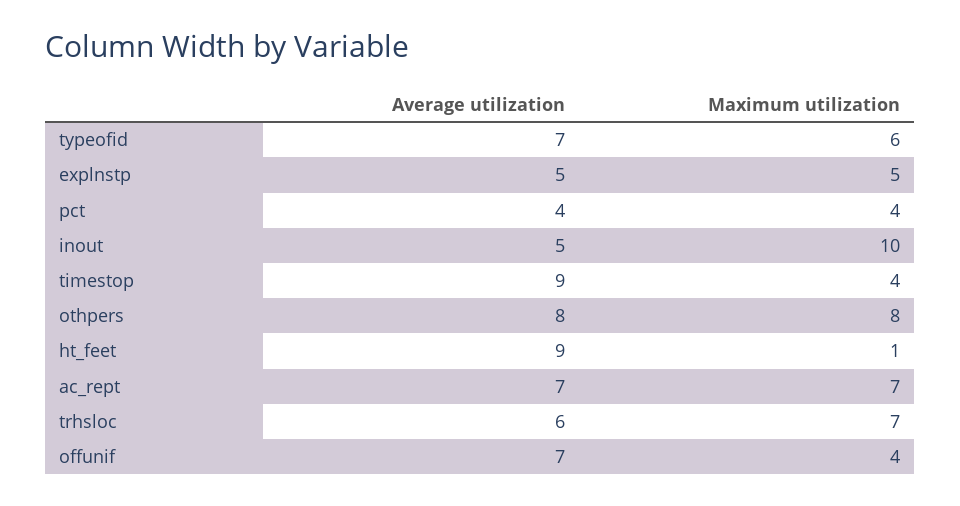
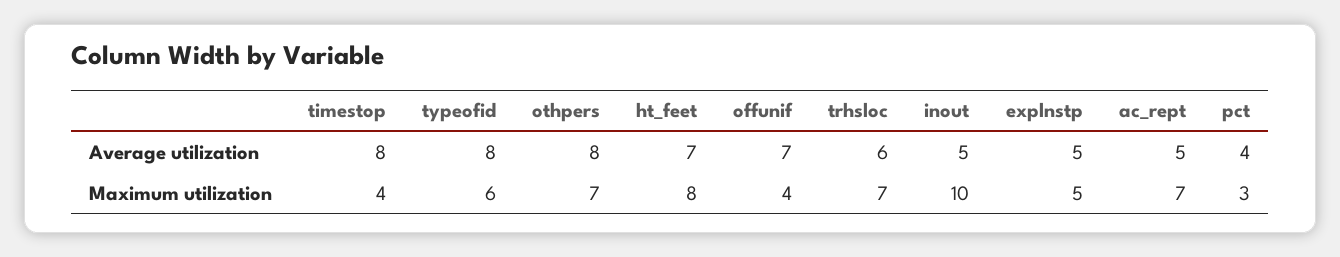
Average utilization, typeofid: 7 -> 8
Maximum utilization, pct: 4 -> 3
Average utilization, timestop: 9 -> 8
Maximum utilization, othpers: 8 -> 7
Average utilization, ht_feet: 9 -> 7
Maximum utilization, ht_feet: 1 -> 8
Average utilization, ac_rept: 7 -> 5

